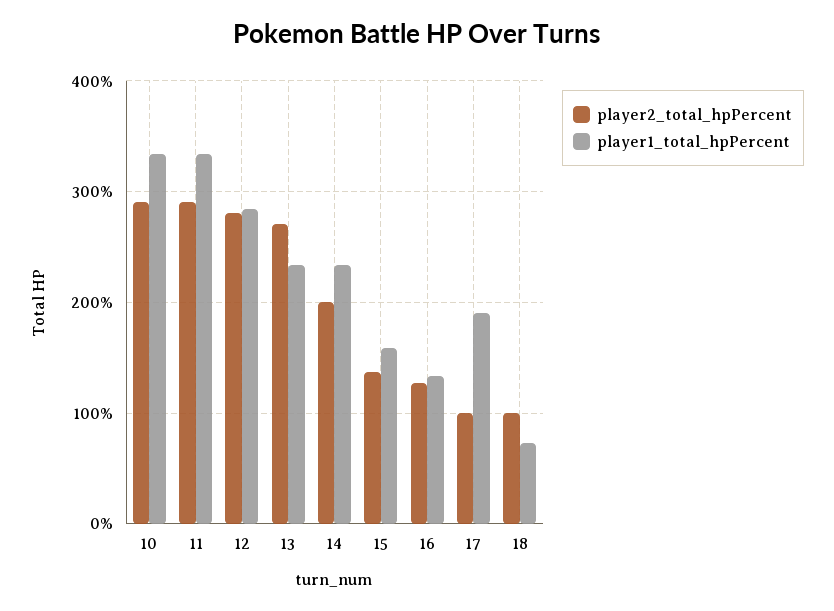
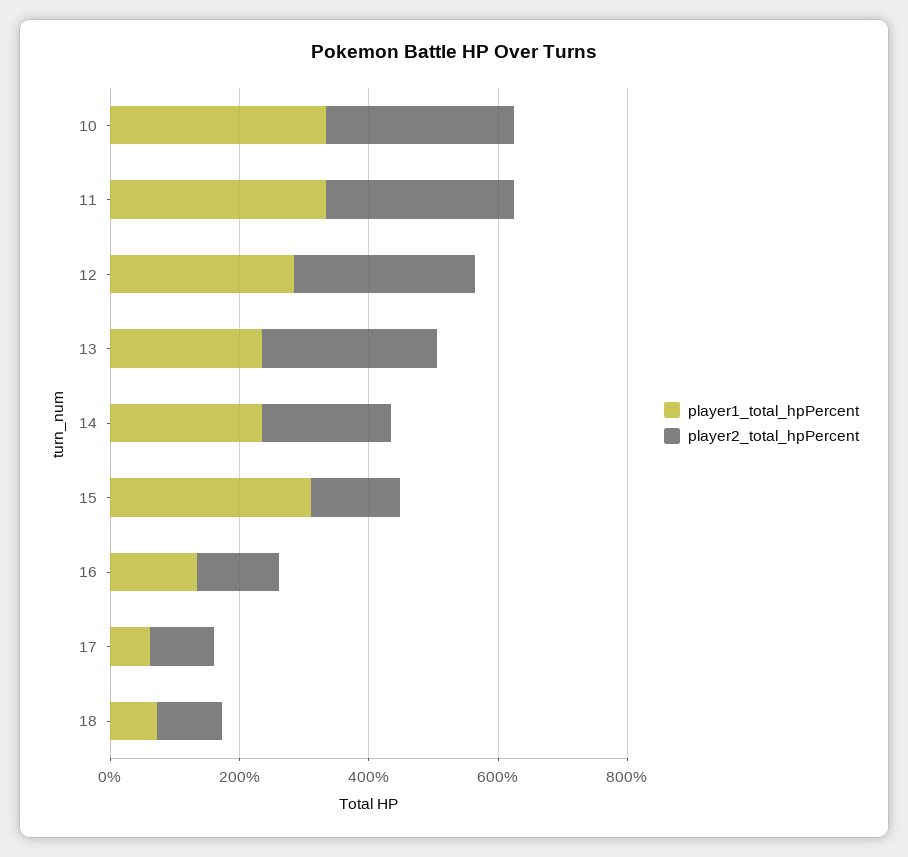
player1_total_hpPercent, 15: 160 -> 300
player1_total_hpPercent, 17: 190 -> 50

